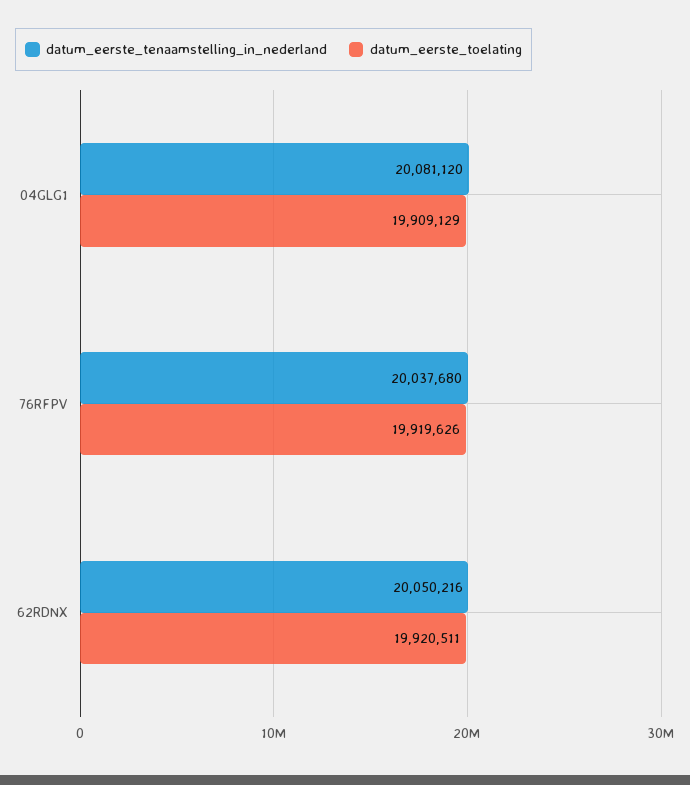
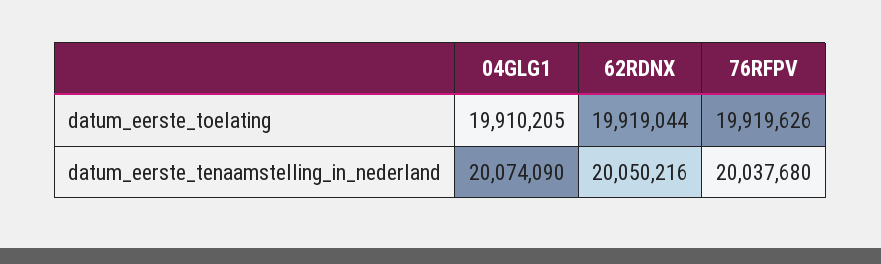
datum_eerste_tenaamstelling_in_nederland, 04GLG1: 20081120 -> 20074090
datum_eerste_toelating, 04GLG1: 19909129 -> 19910205
datum_eerste_toelating, 62RDNX: 19920511 -> 19919044

